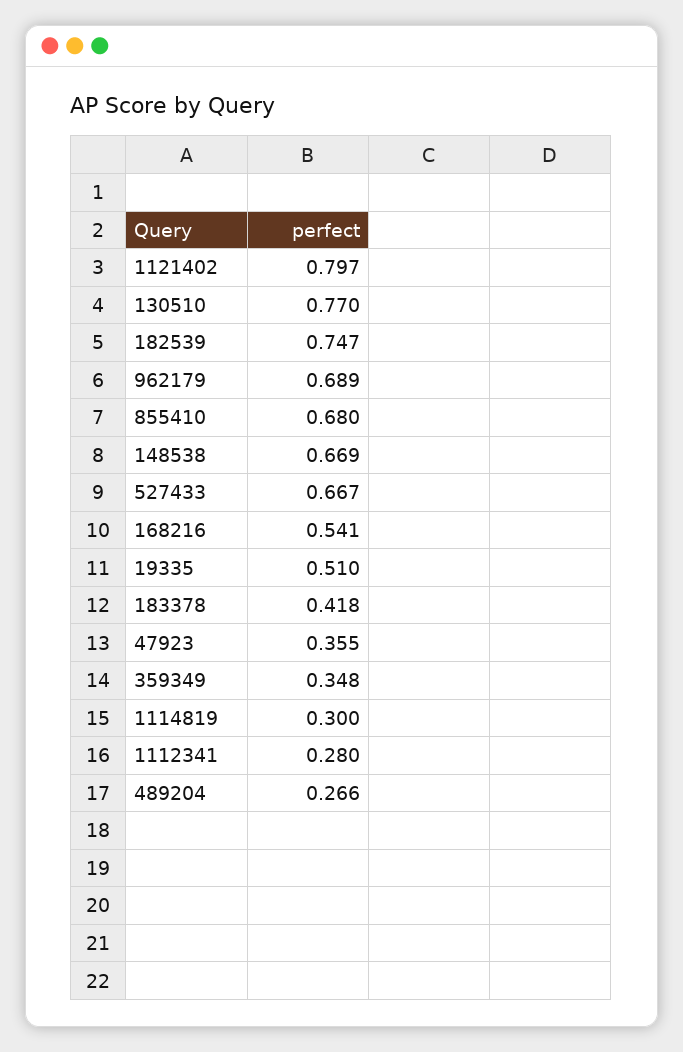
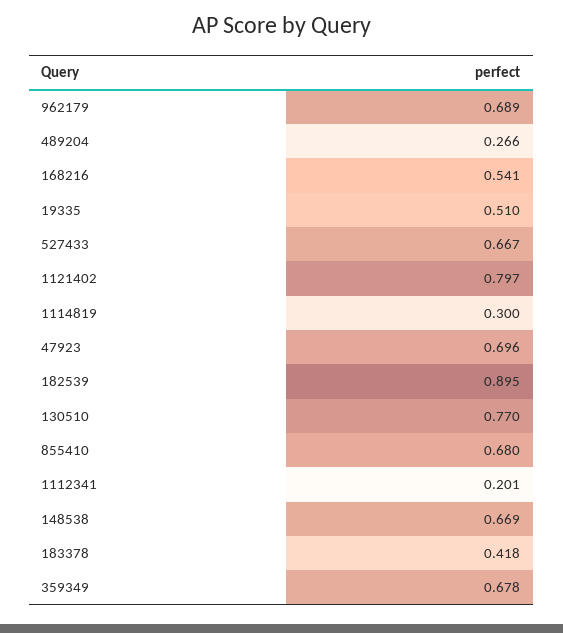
182539: 0.747 -> 0.895
47923: 0.355 -> 0.696
359349: 0.348 -> 0.678
1112341: 0.28 -> 0.201

